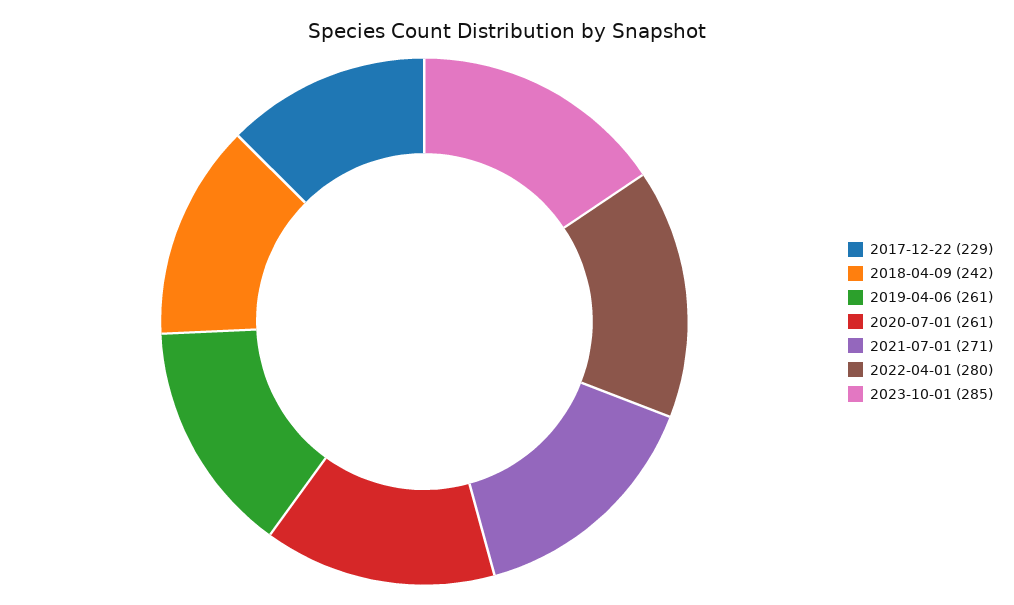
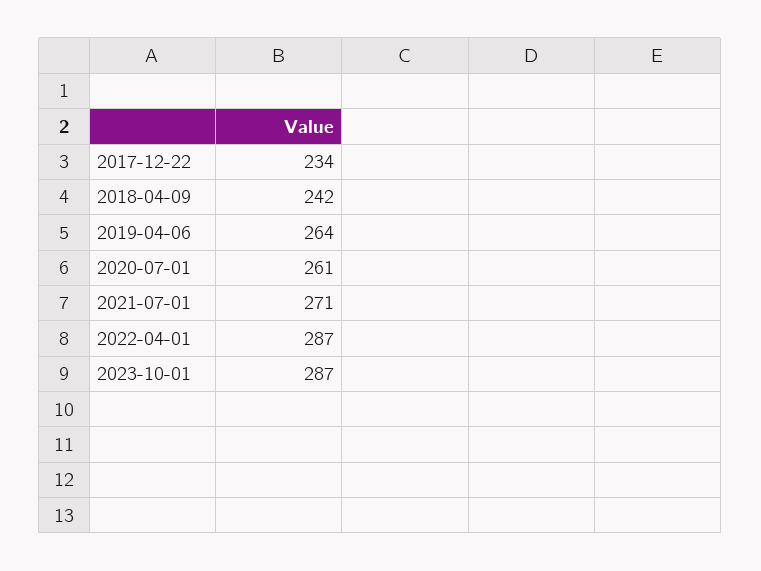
2017-12-22: 229 -> 234
2019-04-06: 261 -> 264
2022-04-01: 280 -> 287
2023-10-01: 285 -> 287

